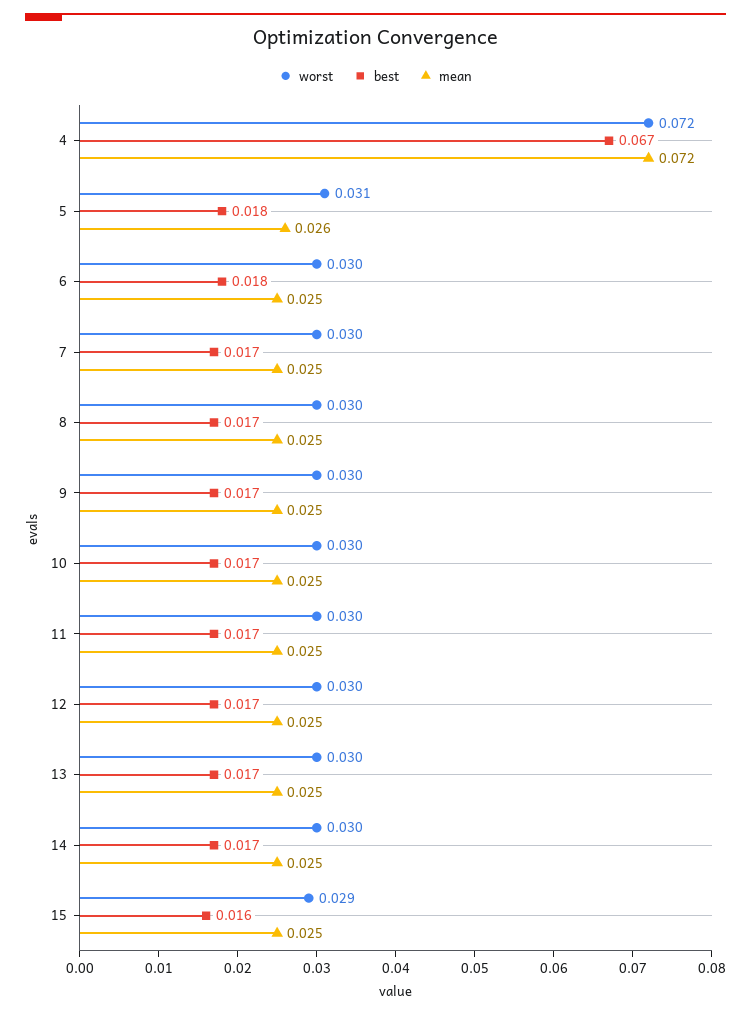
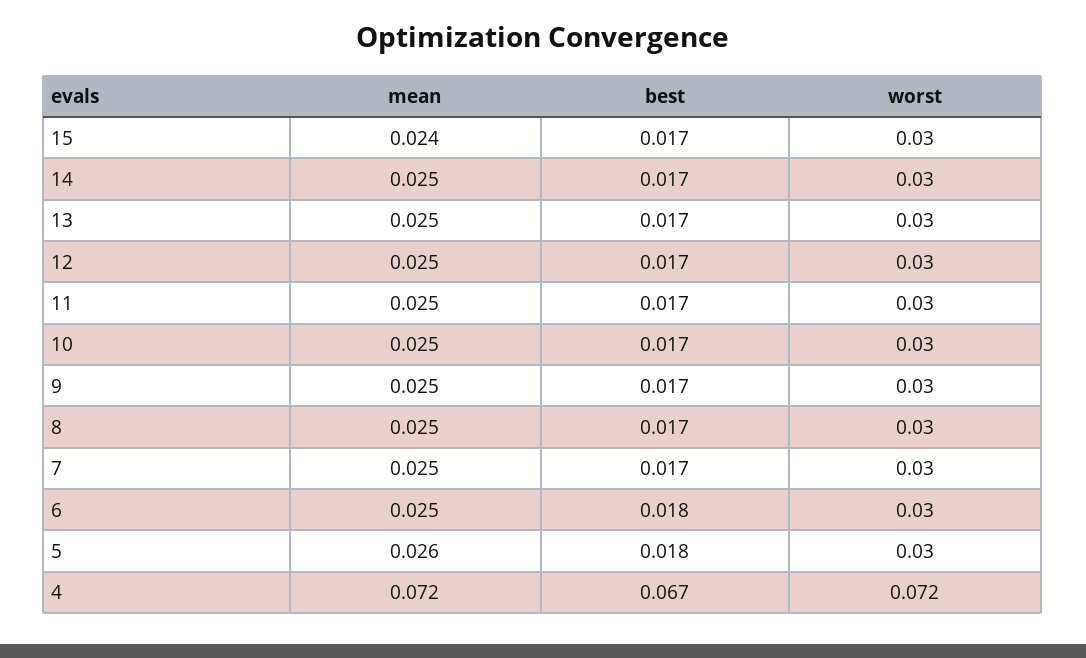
worst, 5: 0.031 -> 0.03
worst, 15: 0.029 -> 0.03
best, 15: 0.016 -> 0.017
mean, 15: 0.025 -> 0.024

